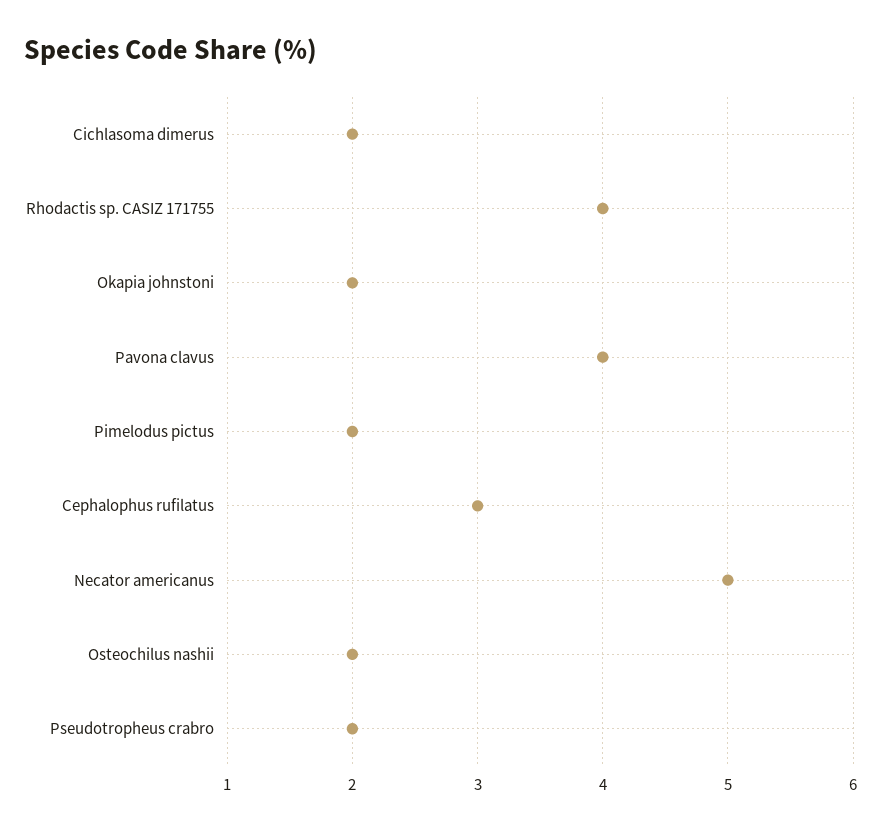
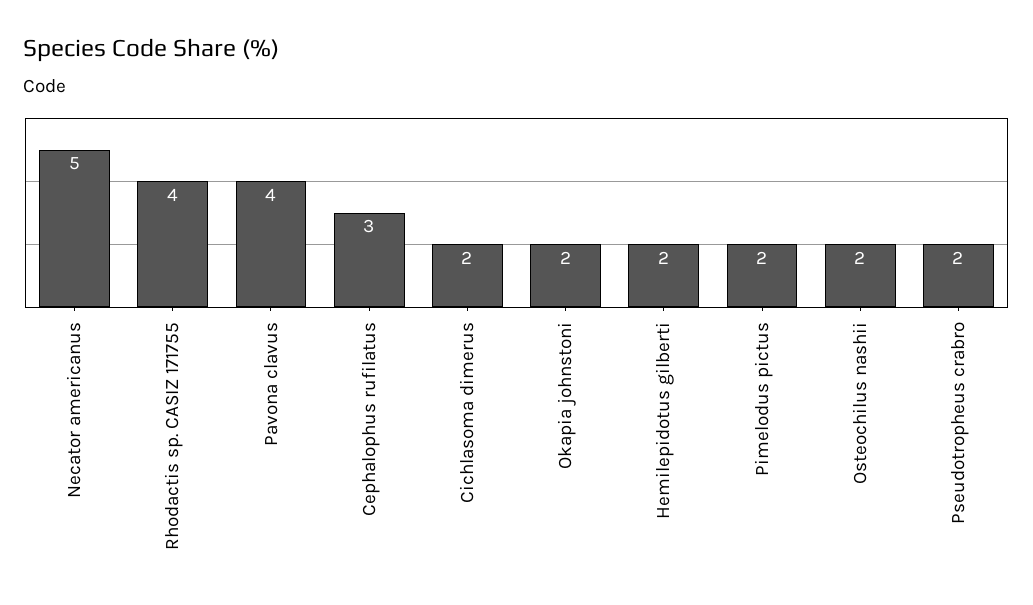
Hemilepidotus gilberti: none -> 2

